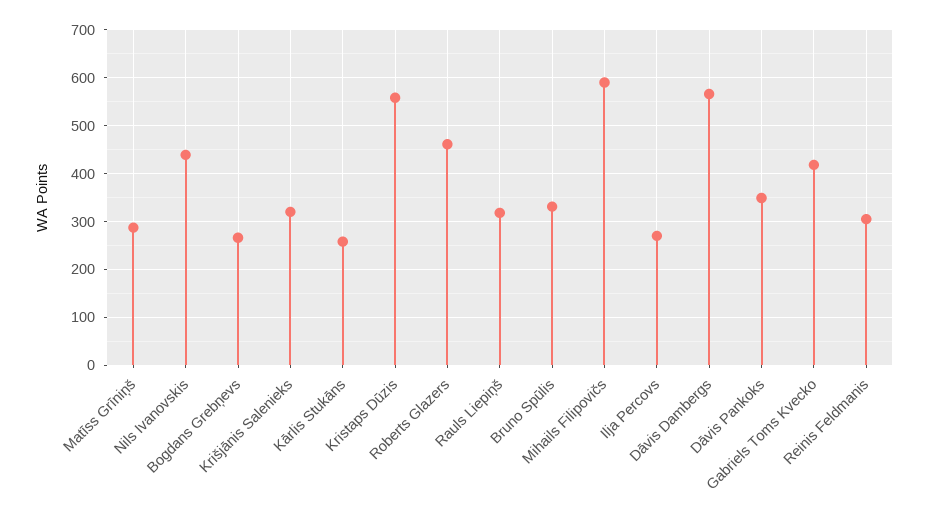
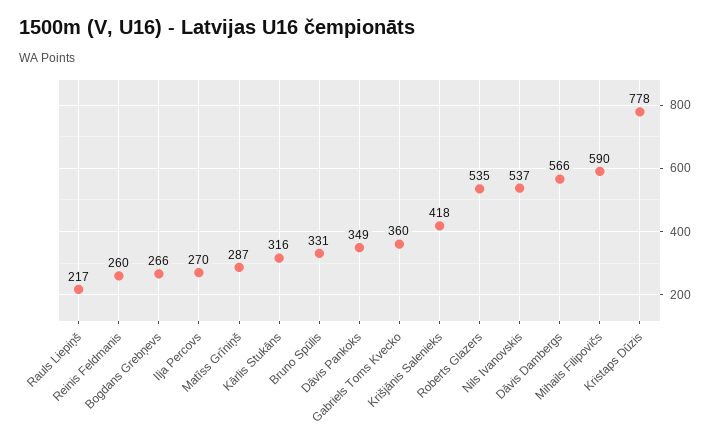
Nils Ivanovskis: 440 -> 537
Krišjānis Salenieks: 320 -> 418
Kārlis Stukāns: 260 -> 316
Kristaps Dūzis: 560 -> 778
Roberts Glazers: 460 -> 535
Rauls Liepiņš: 320 -> 217
Gabriels Toms Kvecko: 420 -> 360
Reinis Feldmanis: 300 -> 260

